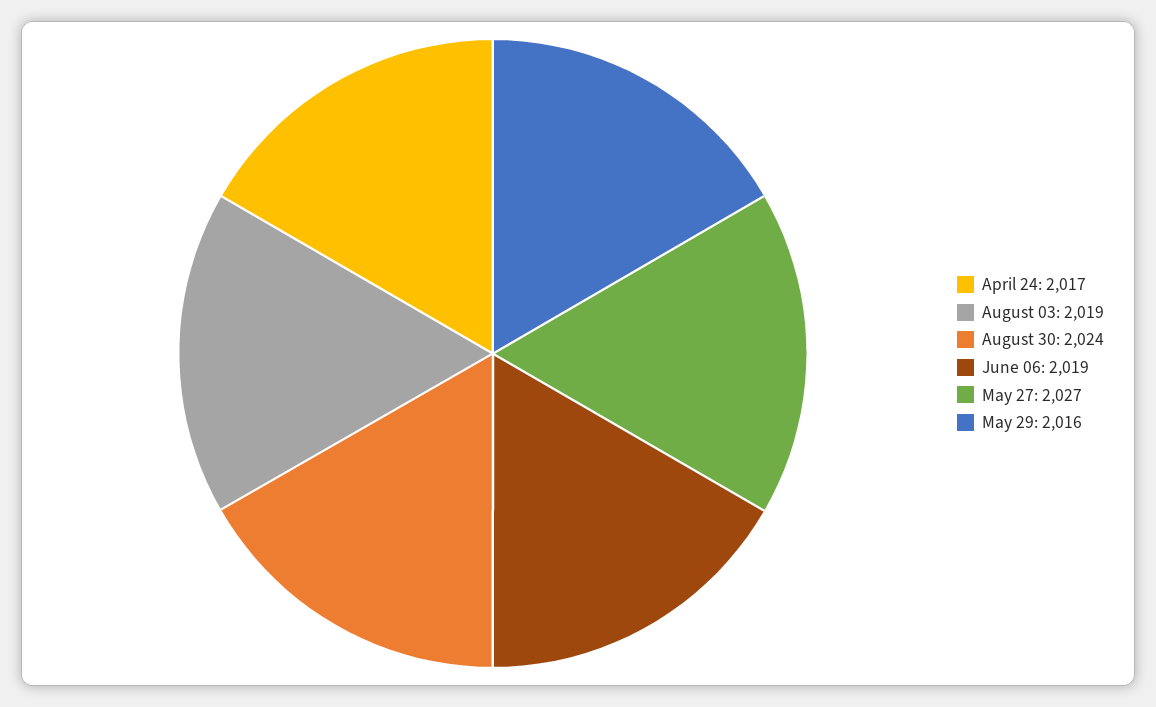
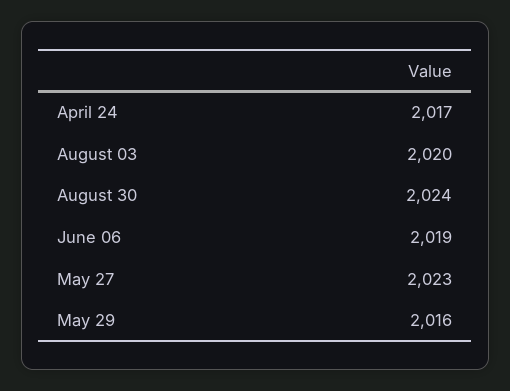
August 03: 2019 -> 2020
May 27: 2027 -> 2023

